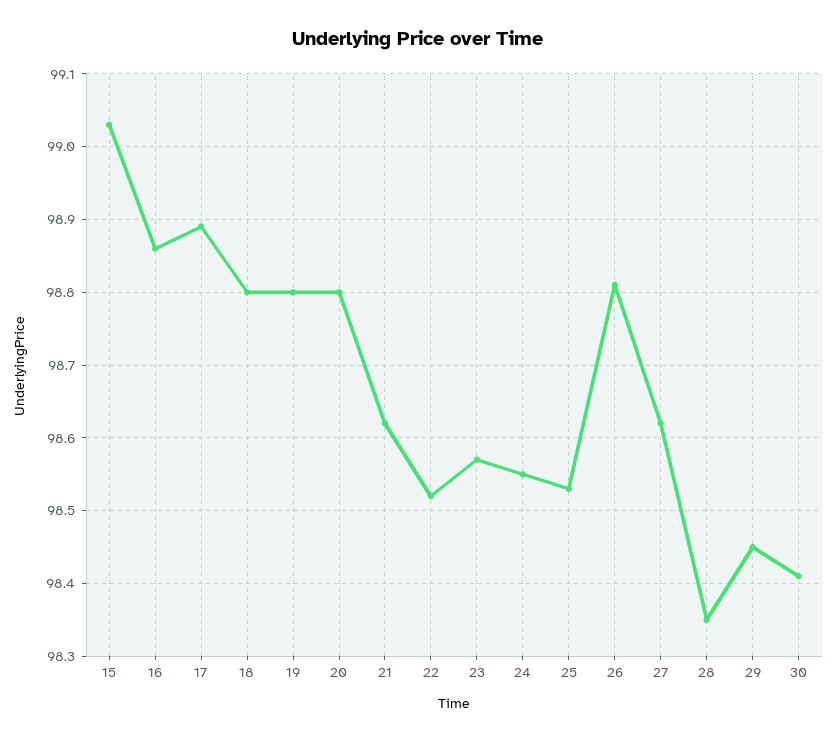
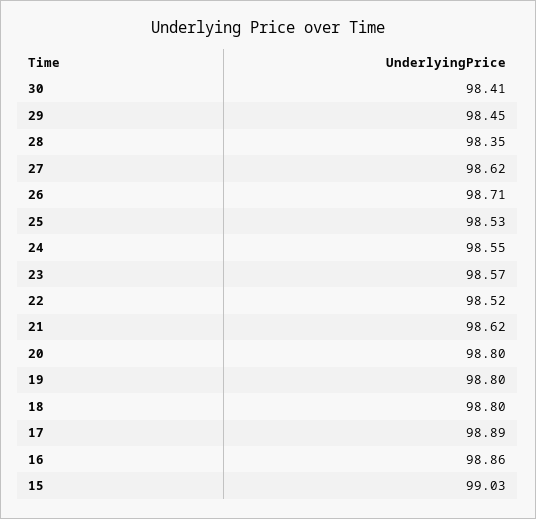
26: 98.81 -> 98.71

